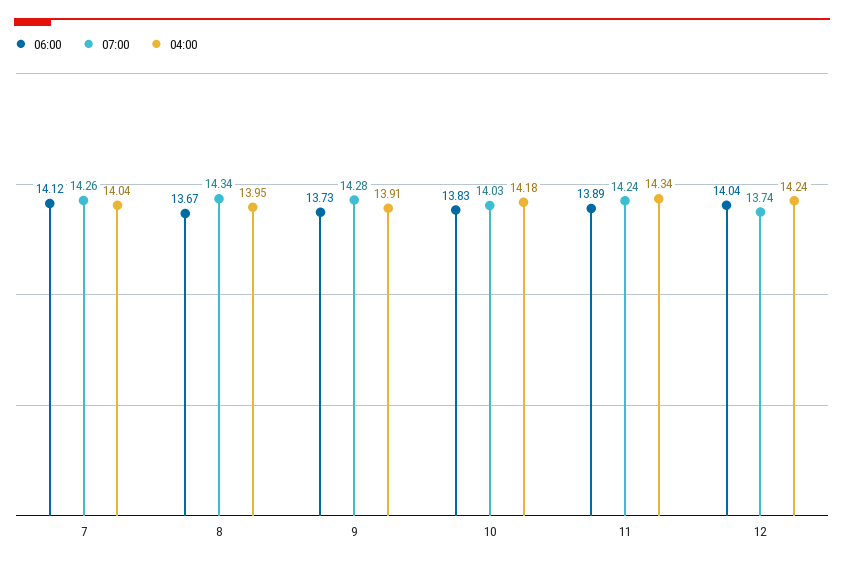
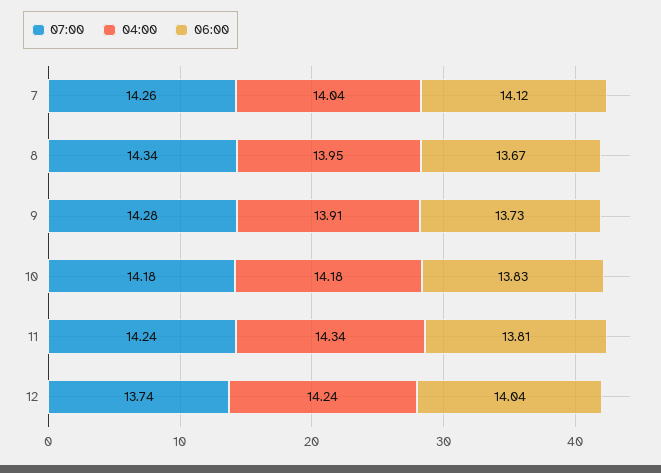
07:00, 10: 14.03 -> 14.18
06:00, 11: 13.89 -> 13.81

